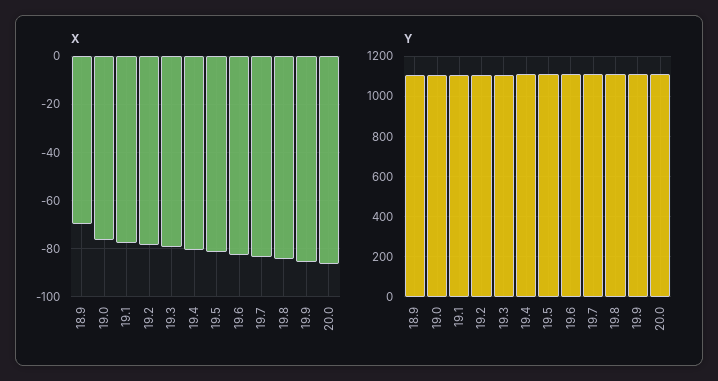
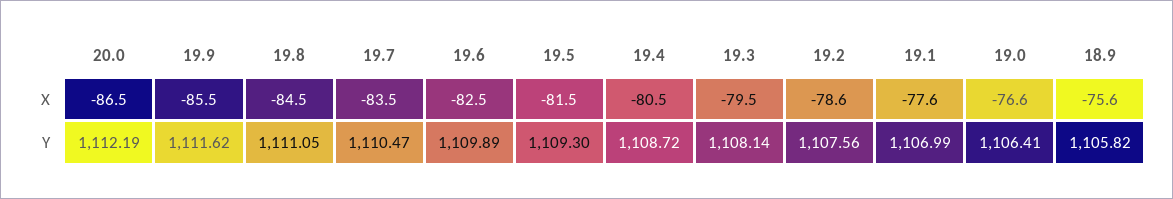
X, 18.9: -70 -> -75.6

